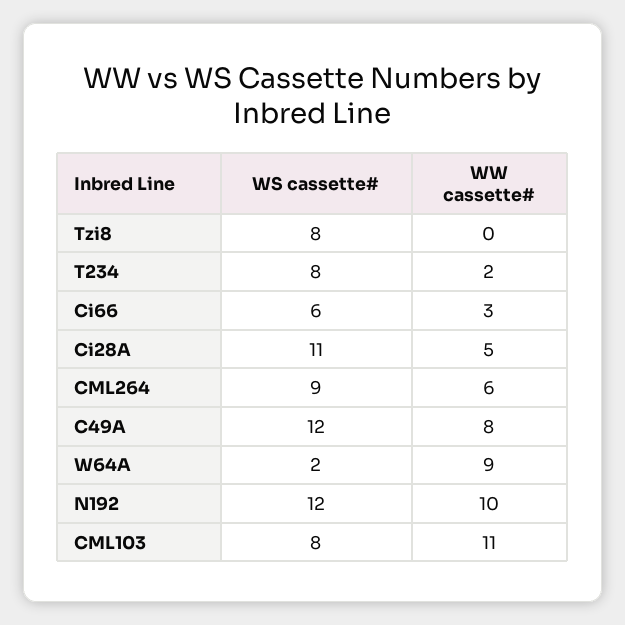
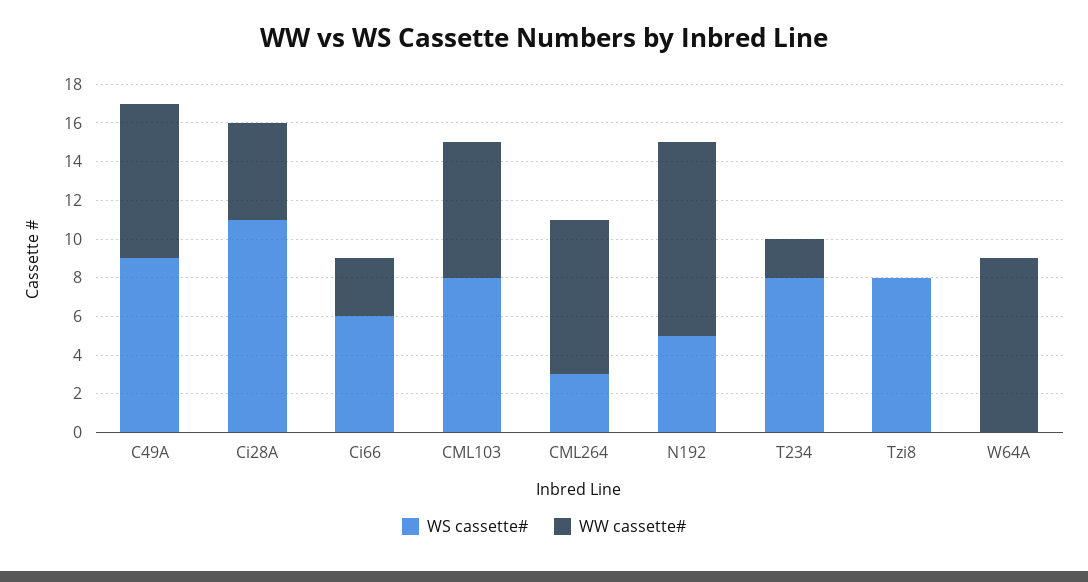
WS cassette#, CML264: 9 -> 3
WW cassette#, CML264: 6 -> 8
WS cassette#, C49A: 12 -> 9
WS cassette#, W64A: 2 -> 0
WS cassette#, N192: 12 -> 5
WW cassette#, CML103: 11 -> 7

